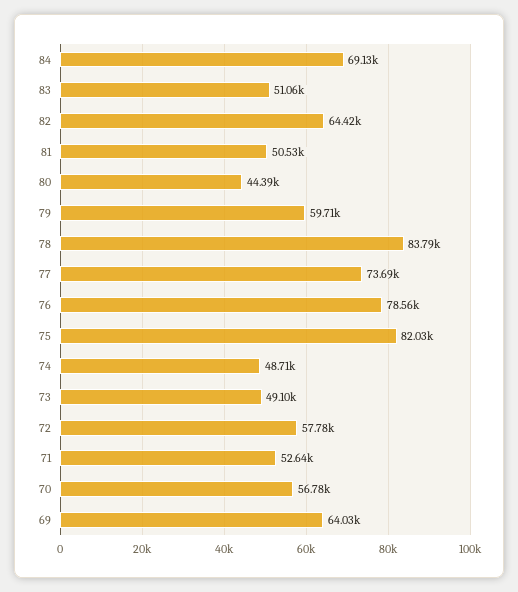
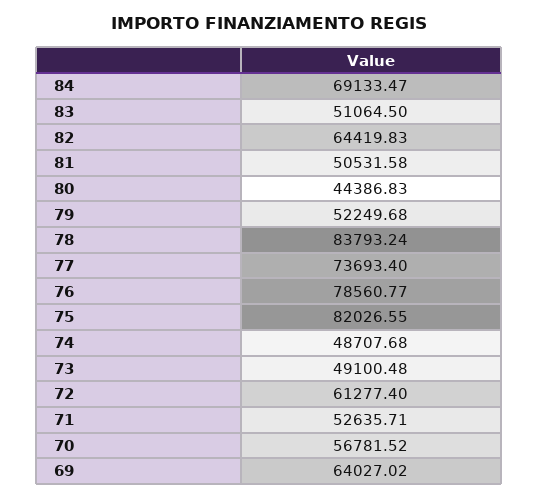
79: 59710 -> 52249.68
72: 57780 -> 61277.4

